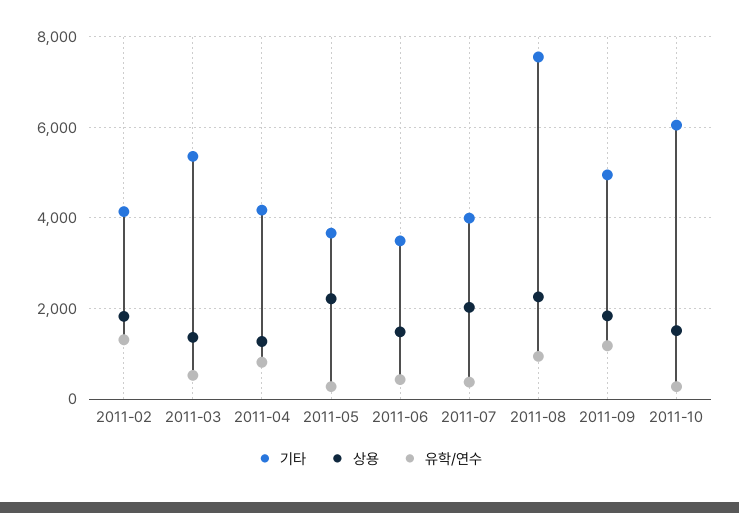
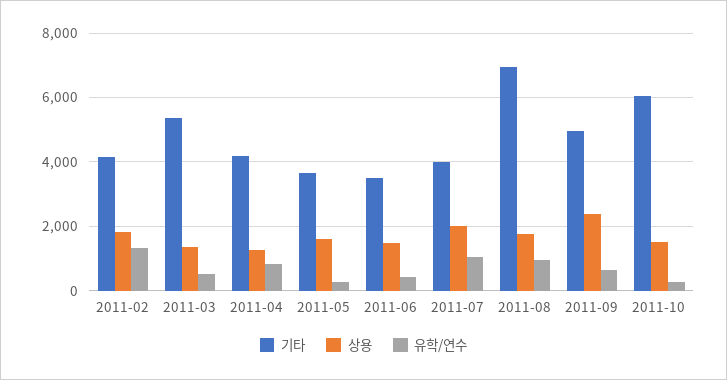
상용, 2011-05: 2200 -> 1600
유학/연수, 2011-07: 400 -> 1000
기타, 2011-08: 7600 -> 7000
상용, 2011-08: 2200 -> 1800
상용, 2011-09: 1800 -> 2400
유학/연수, 2011-09: 1200 -> 600

